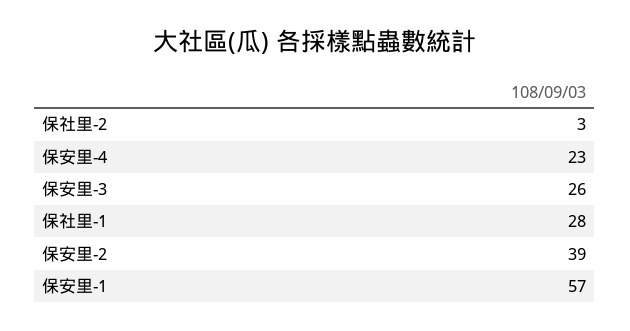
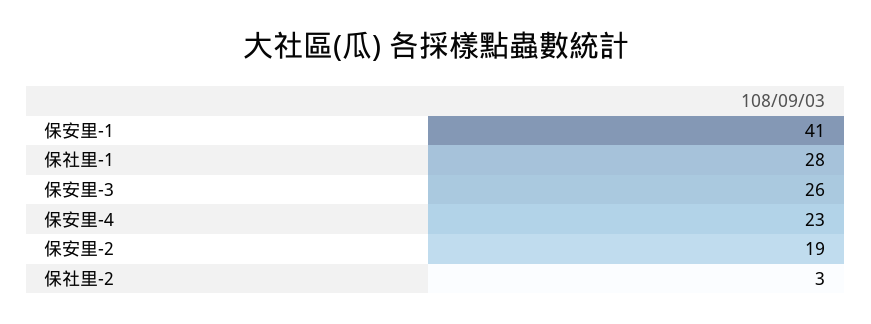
保安里-2: 39 -> 19
保安里-1: 57 -> 41

